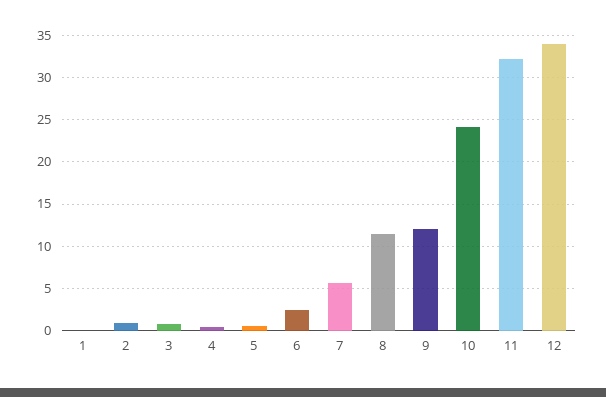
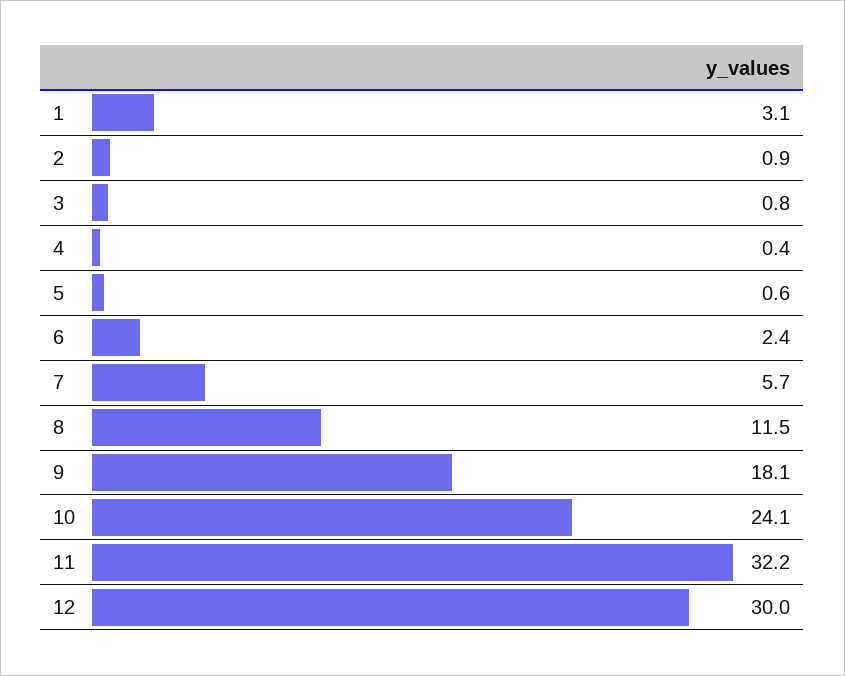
1: 0 -> 3.1
9: 12 -> 18.1
12: 34 -> 30

